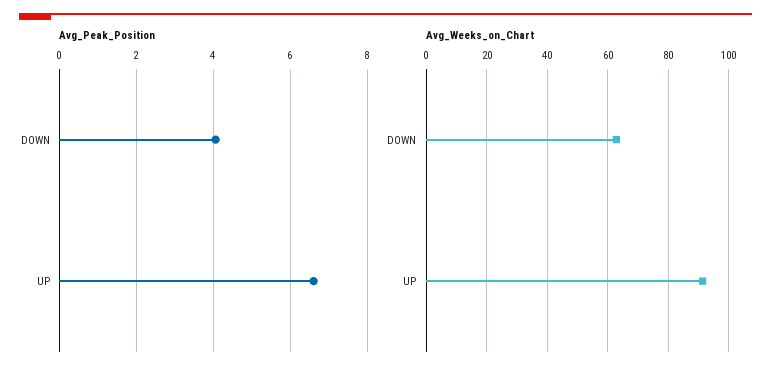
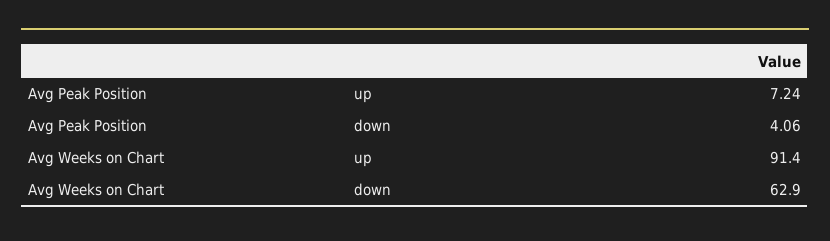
Avg_Peak_Position, UP: 6.6 -> 7.24

